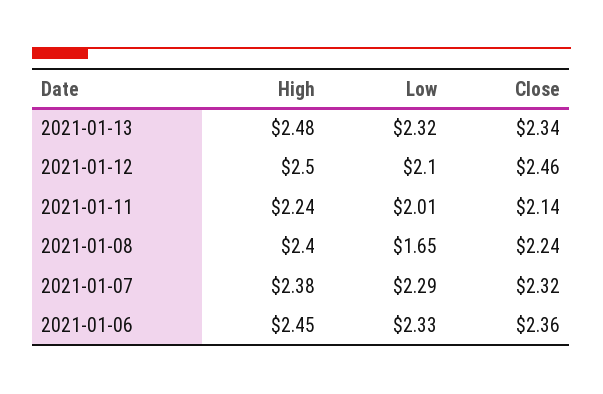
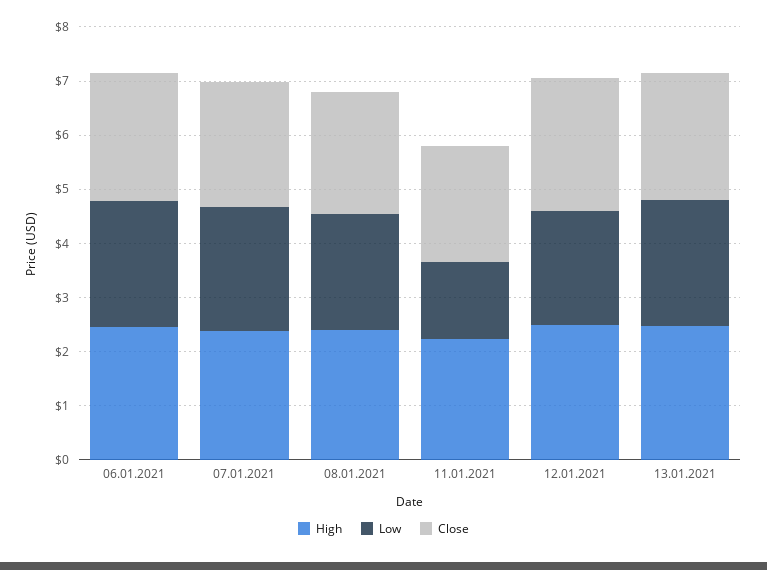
Low, 2021-01-11: 2.01 -> 1.4
Low, 2021-01-08: 1.65 -> 2.2

